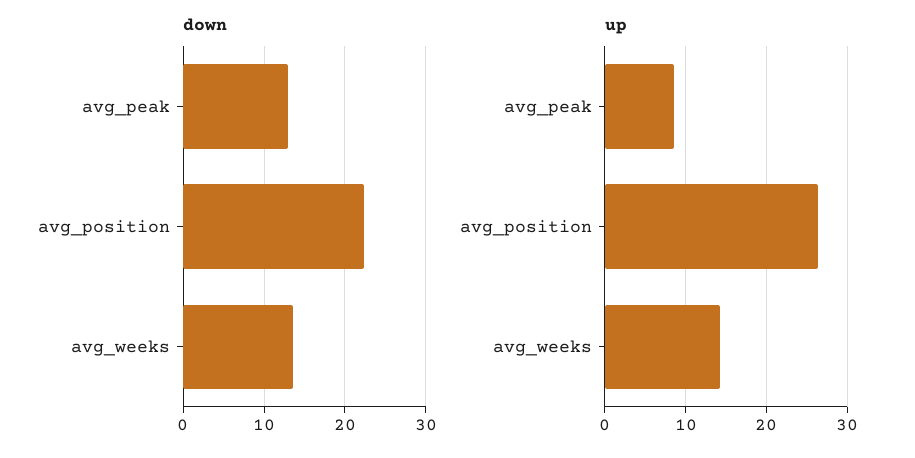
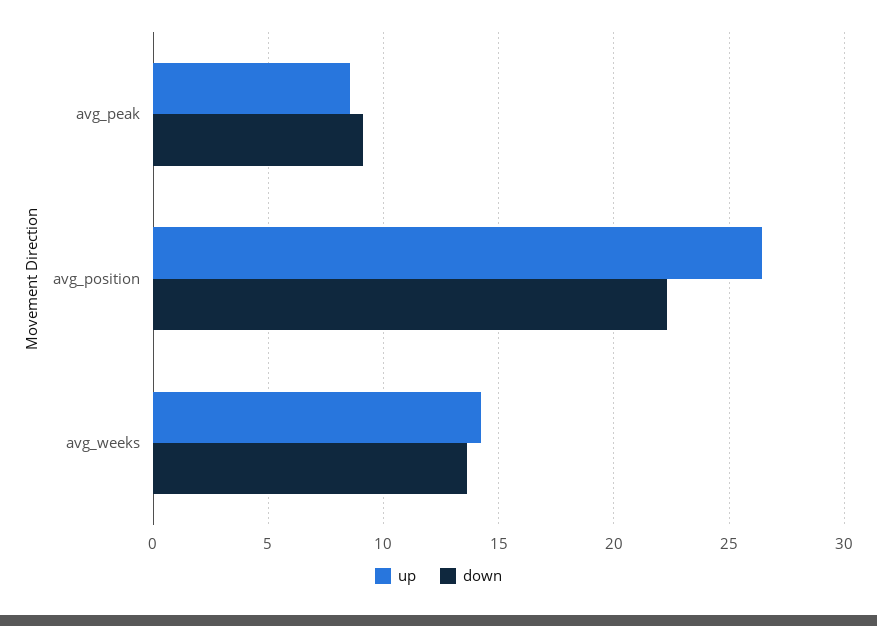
down, avg_peak: 13 -> 9

